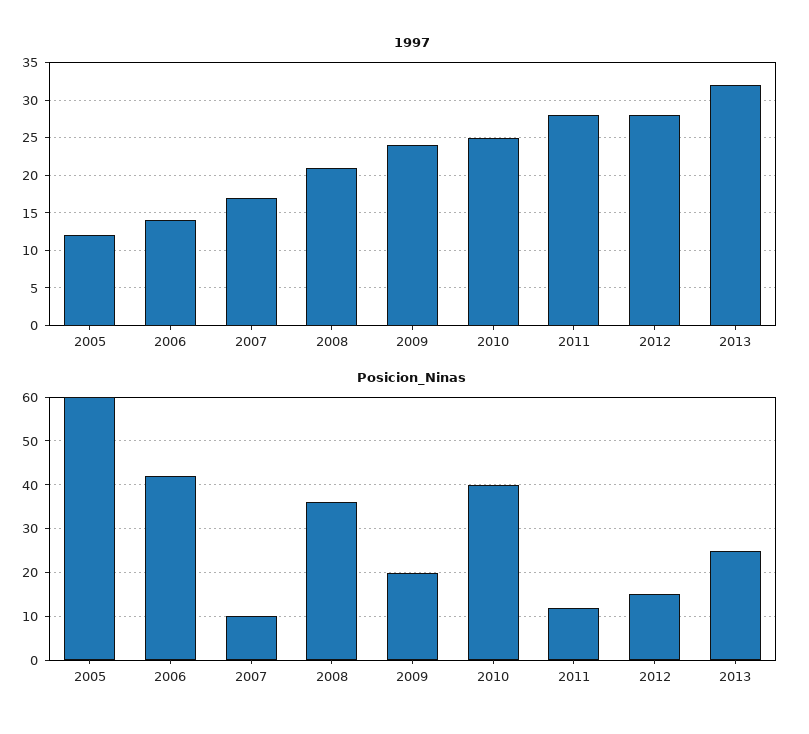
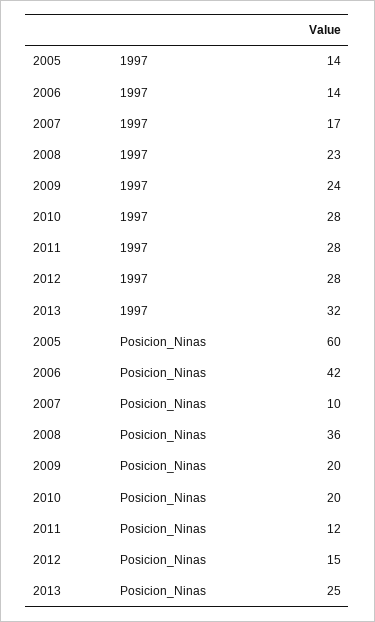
1997, 2005: 12 -> 14
1997, 2008: 21 -> 23
1997, 2010: 25 -> 28
Posicion_Ninas, 2010: 40 -> 20

